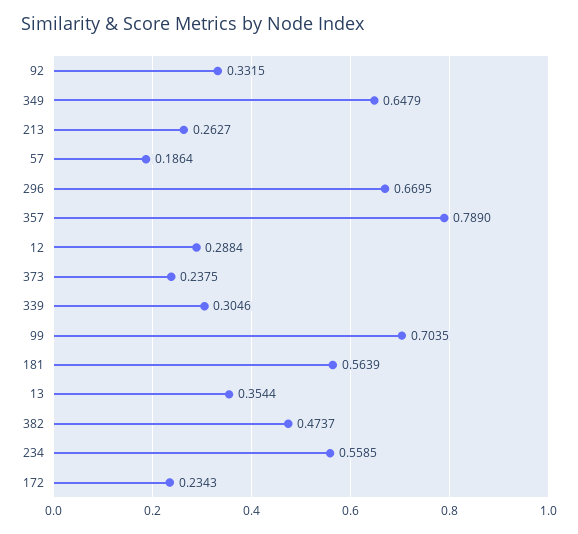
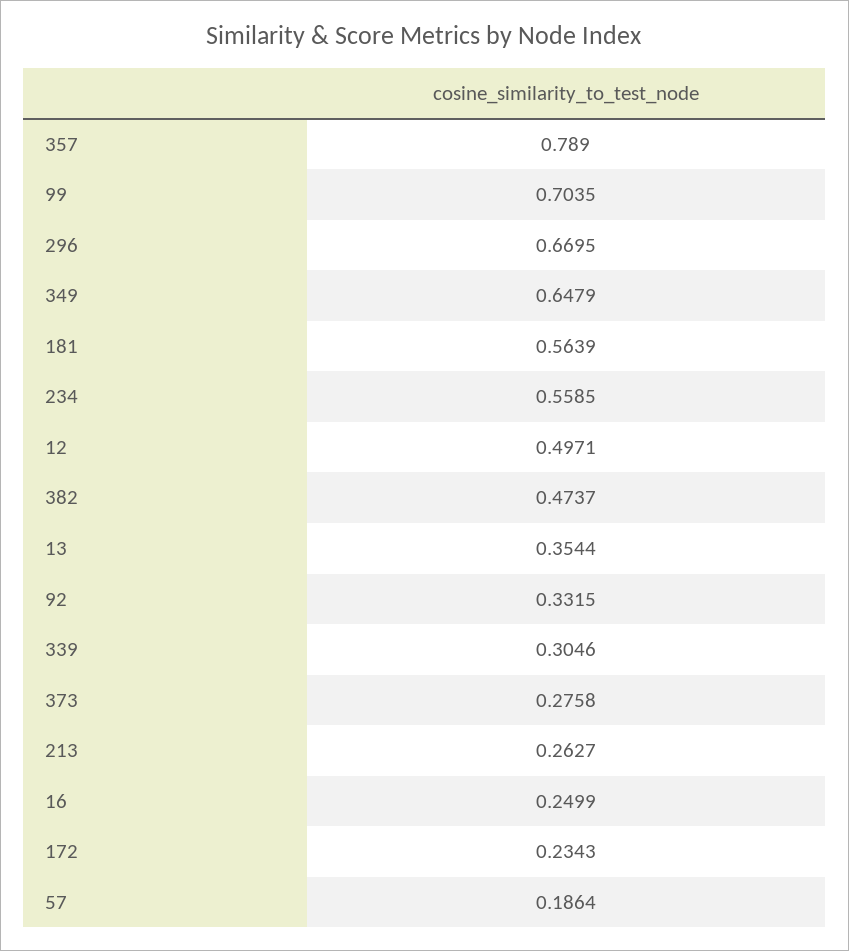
12: 0.2884 -> 0.4971
373: 0.2375 -> 0.2758
16: none -> 0.2499

